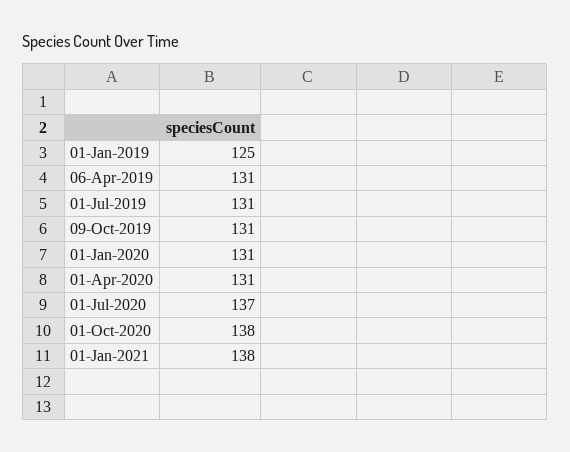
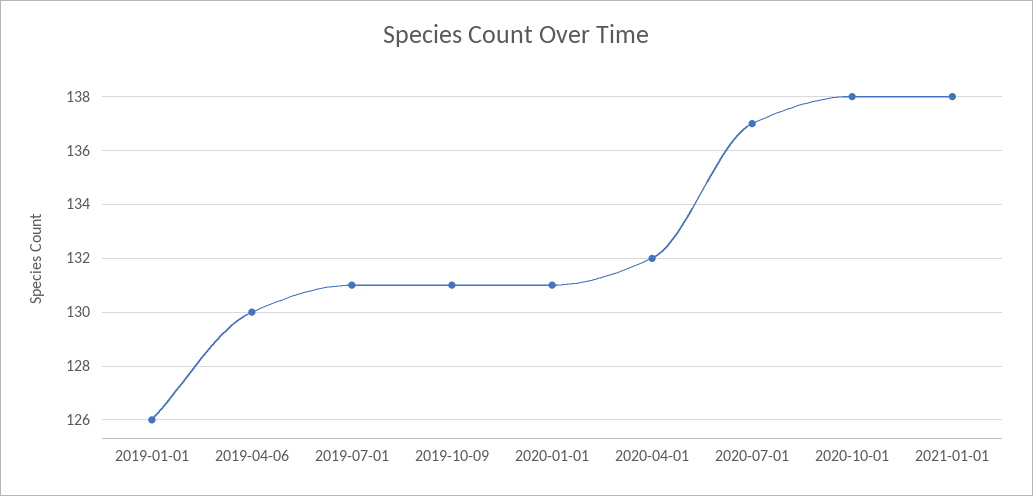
01-Jan-2019: 125 -> 126
06-Apr-2019: 131 -> 130
01-Apr-2020: 131 -> 132

